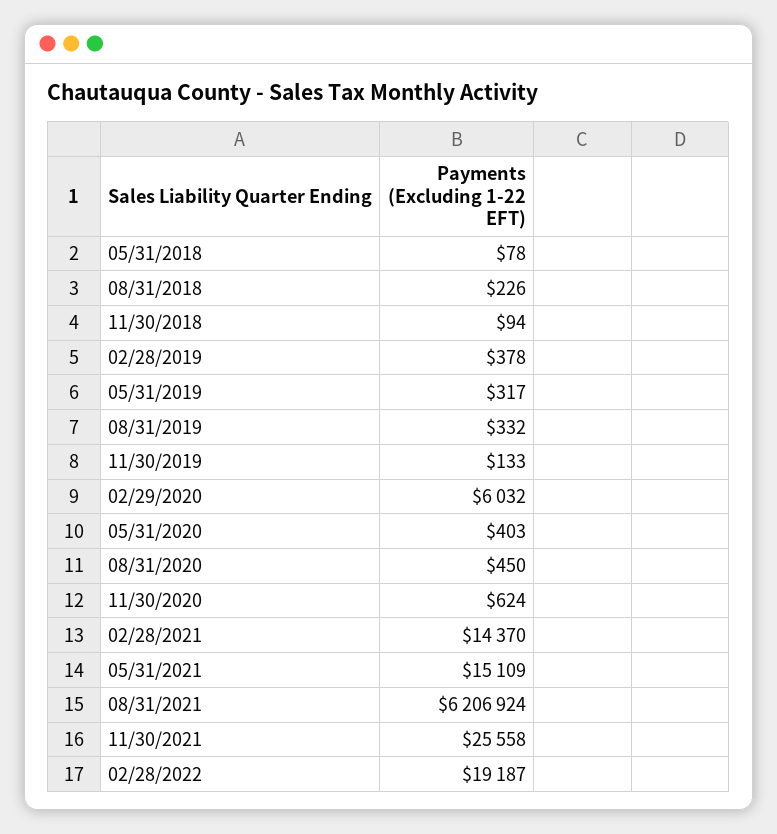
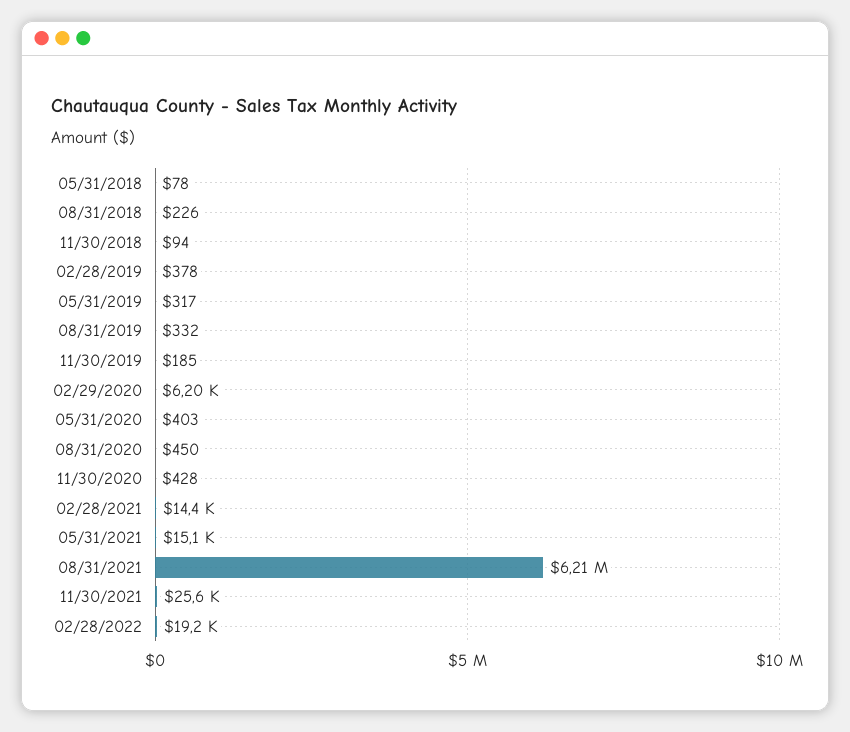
11/30/2019: 133 -> 185
02/29/2020: 6032 -> 6200
11/30/2020: 624 -> 428

